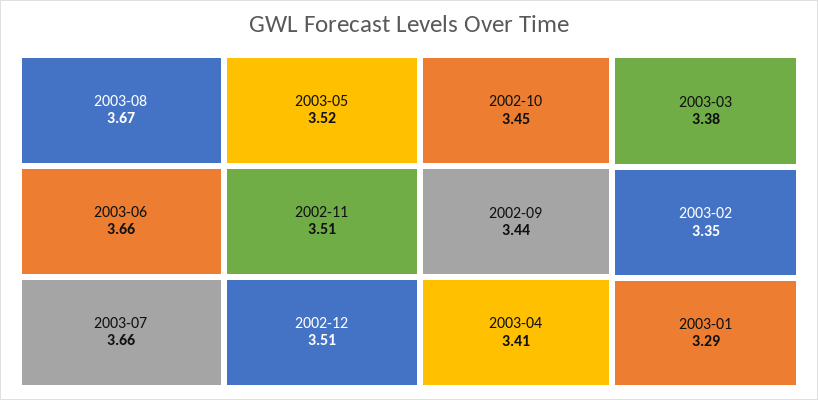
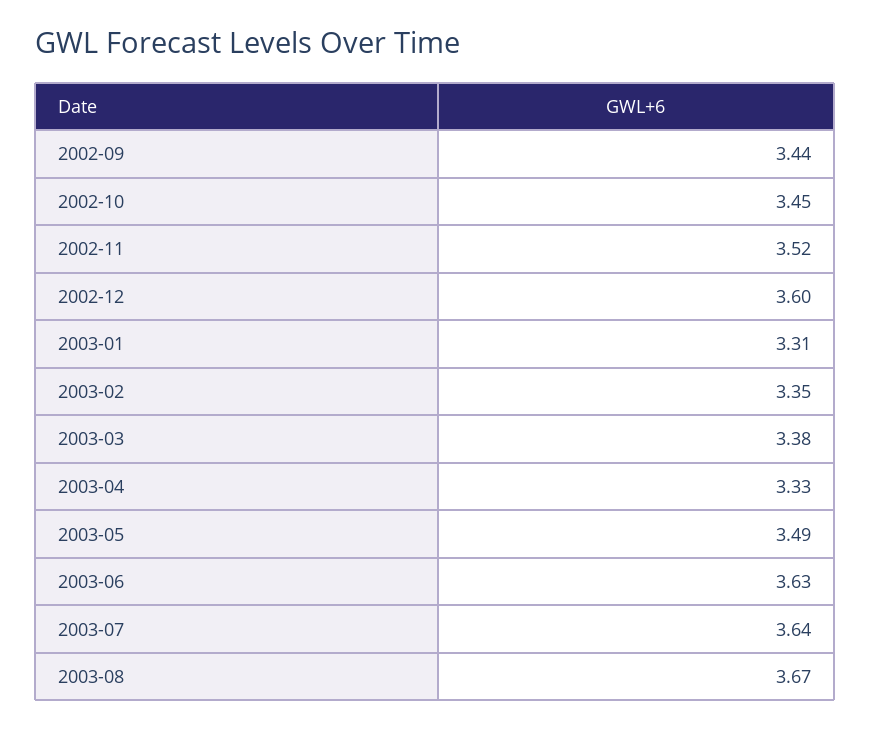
2003-06: 3.66 -> 3.63
2003-07: 3.66 -> 3.64
2003-05: 3.52 -> 3.49
2002-11: 3.51 -> 3.52
2002-12: 3.51 -> 3.6
2003-04: 3.41 -> 3.33
2003-01: 3.29 -> 3.31

